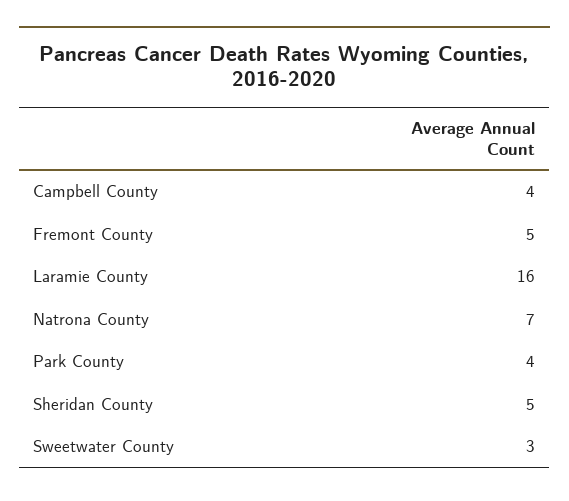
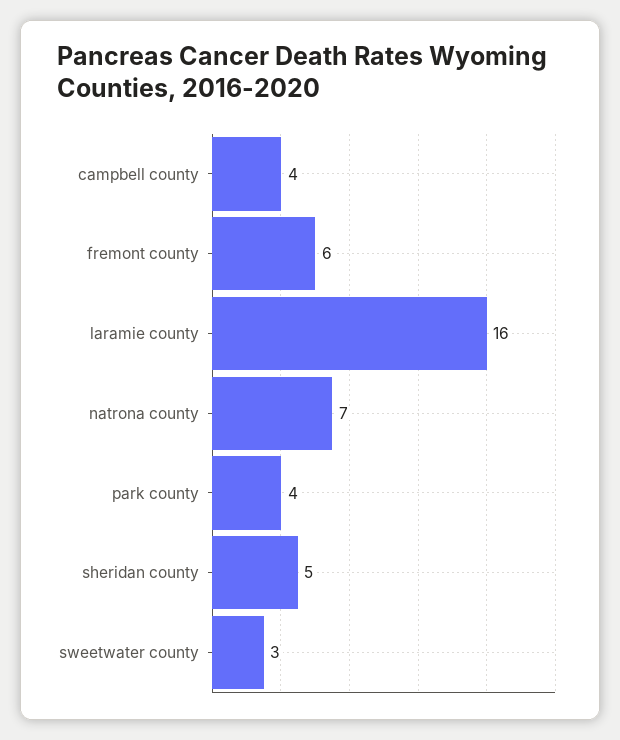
Fremont County: 5 -> 6

